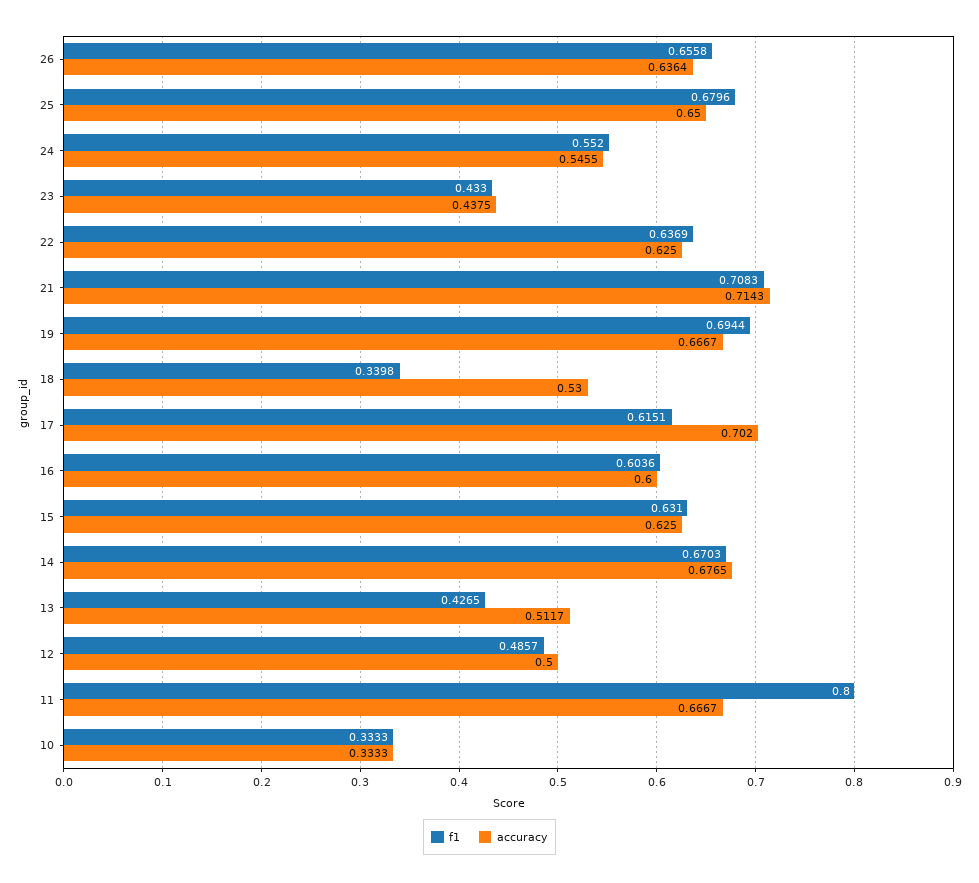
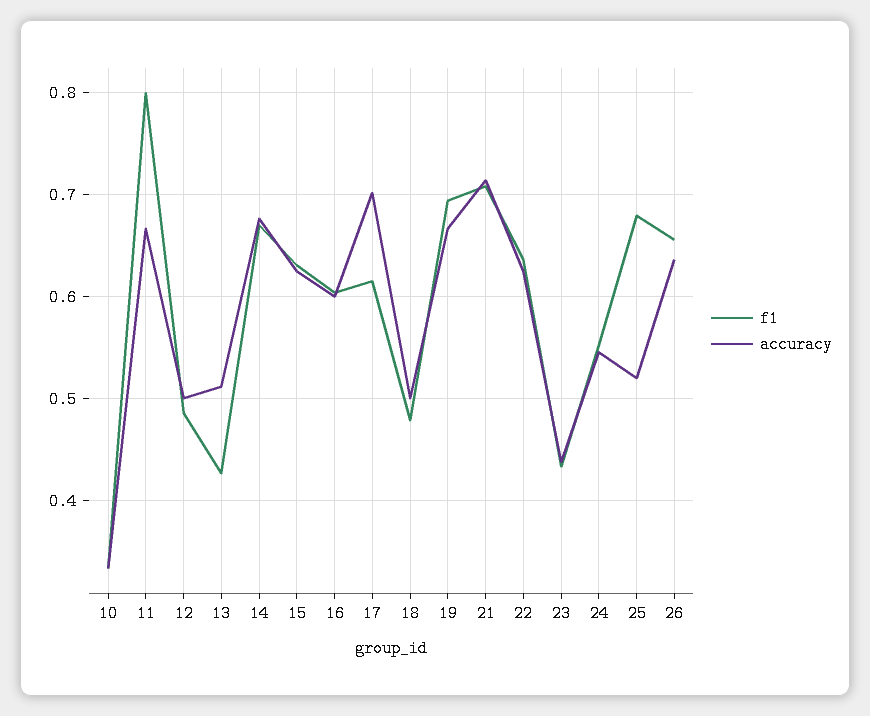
accuracy, 25: 0.65 -> 0.52
f1, 18: 0.3398 -> 0.48
accuracy, 18: 0.53 -> 0.5

